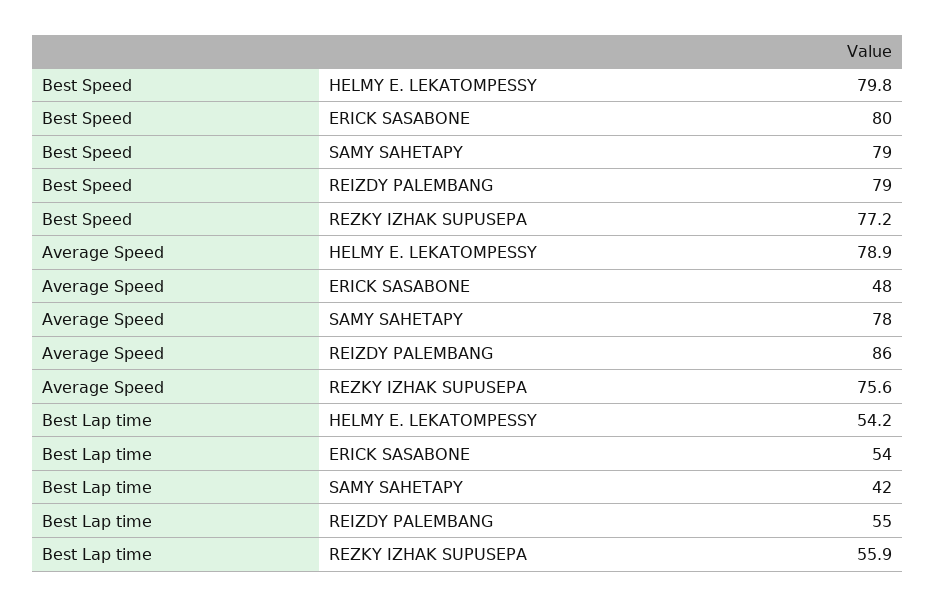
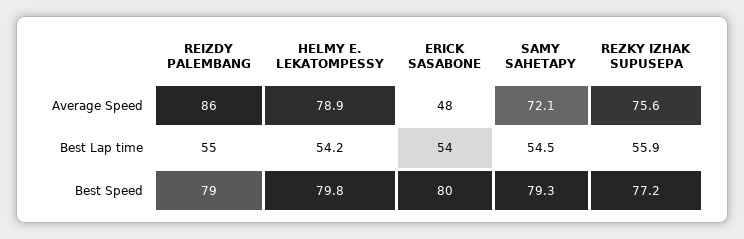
Average Speed, SAMY SAHETAPY: 78 -> 72.1
Best Lap time, SAMY SAHETAPY: 42 -> 54.5

